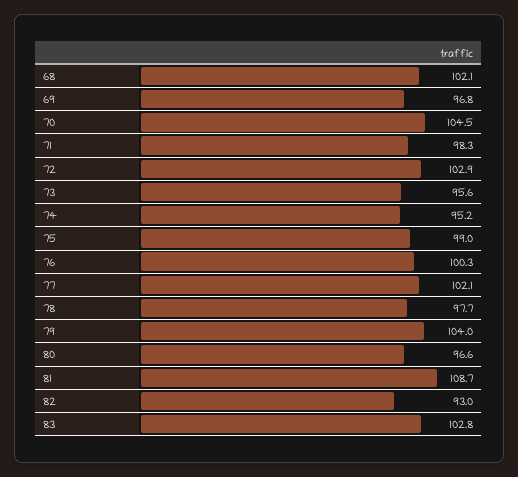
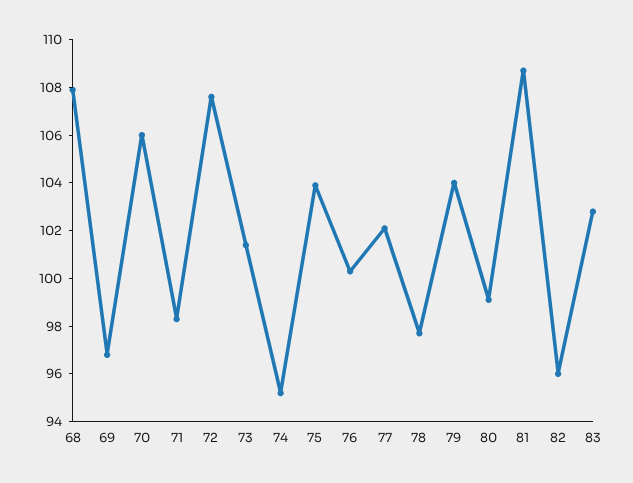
68: 102.1 -> 108
70: 104.5 -> 106
72: 102.9 -> 107.5
73: 95.6 -> 101.5
75: 99 -> 104
80: 96.6 -> 99
82: 93 -> 96

